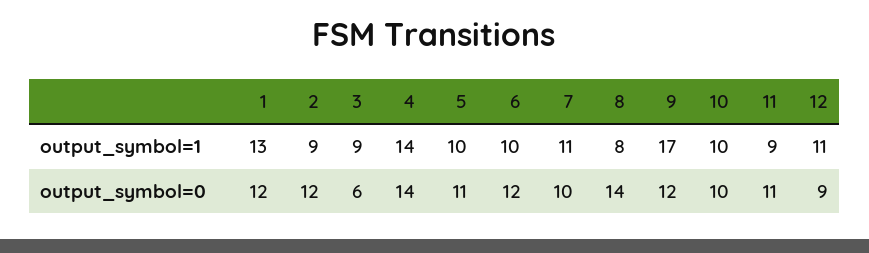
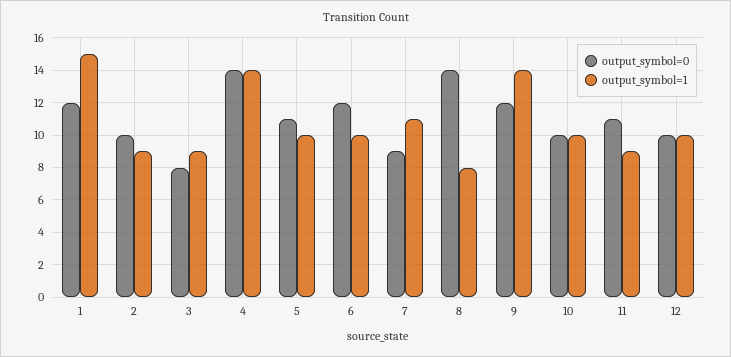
output_symbol=1, 1: 13 -> 15
output_symbol=1, 9: 17 -> 14
output_symbol=1, 12: 11 -> 10
output_symbol=0, 2: 12 -> 10
output_symbol=0, 3: 6 -> 8
output_symbol=0, 7: 10 -> 9
output_symbol=0, 12: 9 -> 10

